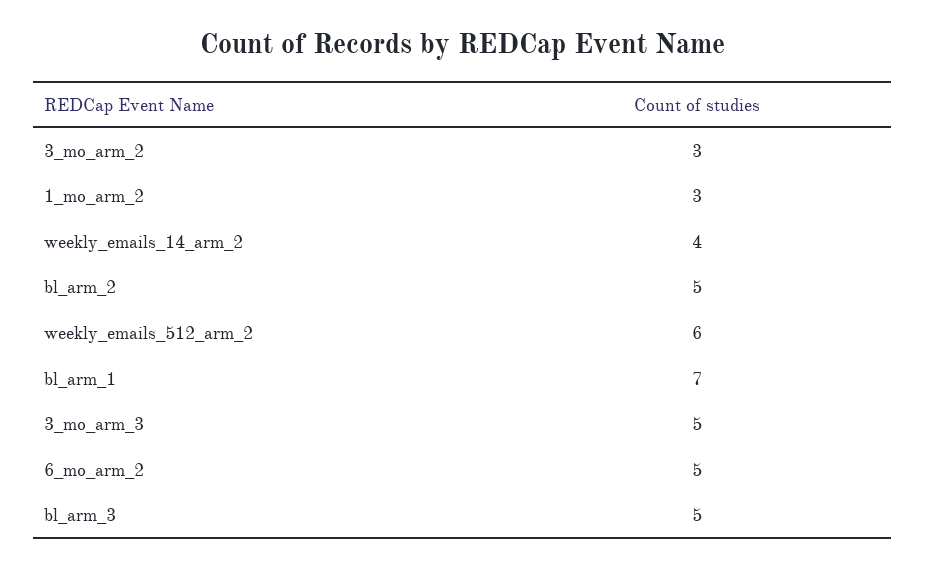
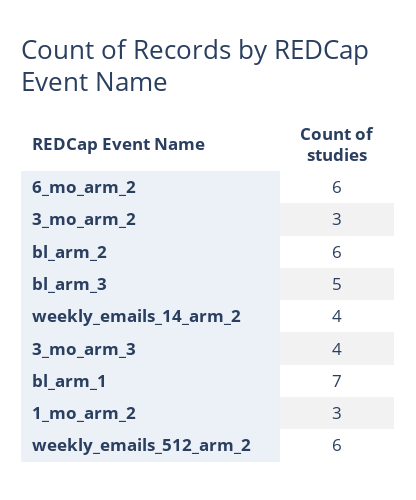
bl_arm_2: 5 -> 6
3_mo_arm_3: 5 -> 4
6_mo_arm_2: 5 -> 6

